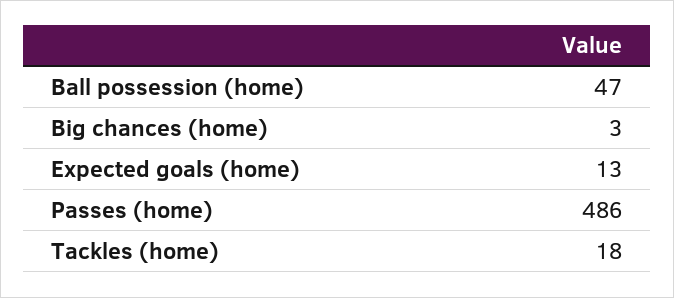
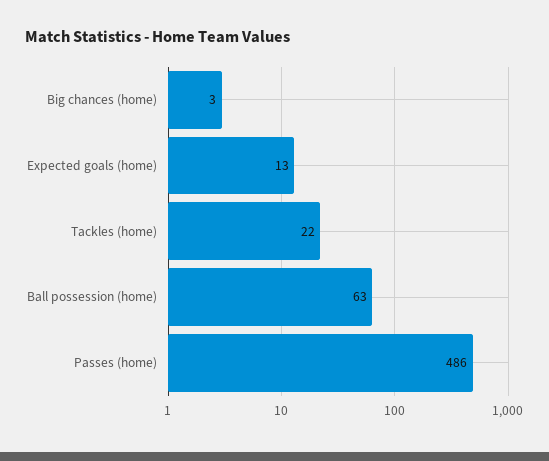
Ball possession (home): 47 -> 63
Tackles (home): 18 -> 22

